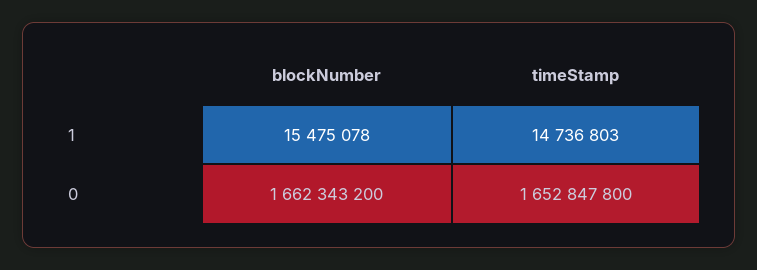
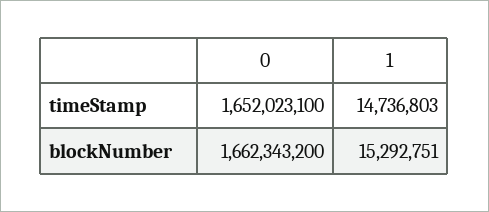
blockNumber, 1: 15475078 -> 15292751
timeStamp, 0: 1652847800 -> 1652023100

